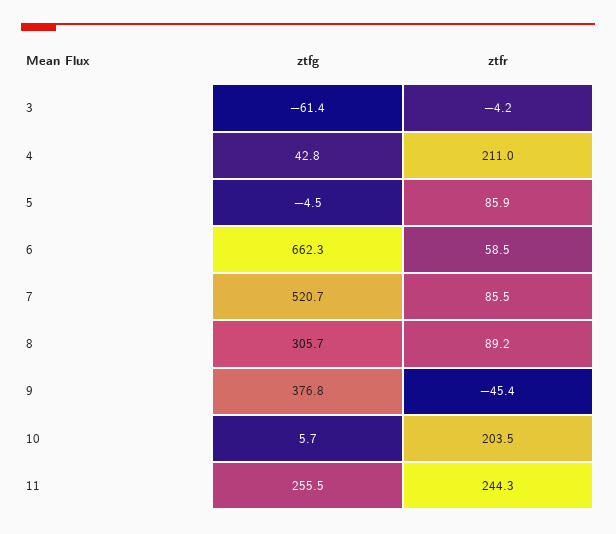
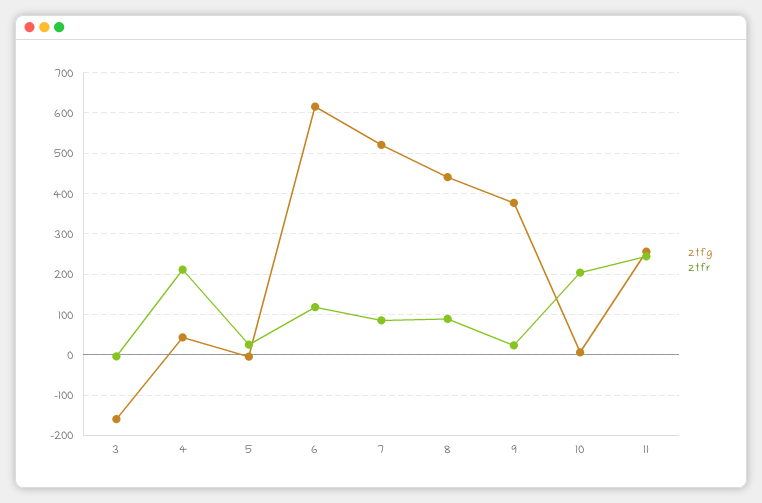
ztfg, 3: -61.4 -> -160
ztfr, 5: 85.9 -> 20
ztfg, 6: 662.3 -> 620
ztfr, 6: 58.5 -> 120
ztfg, 8: 305.7 -> 440
ztfr, 9: -45.4 -> 20

